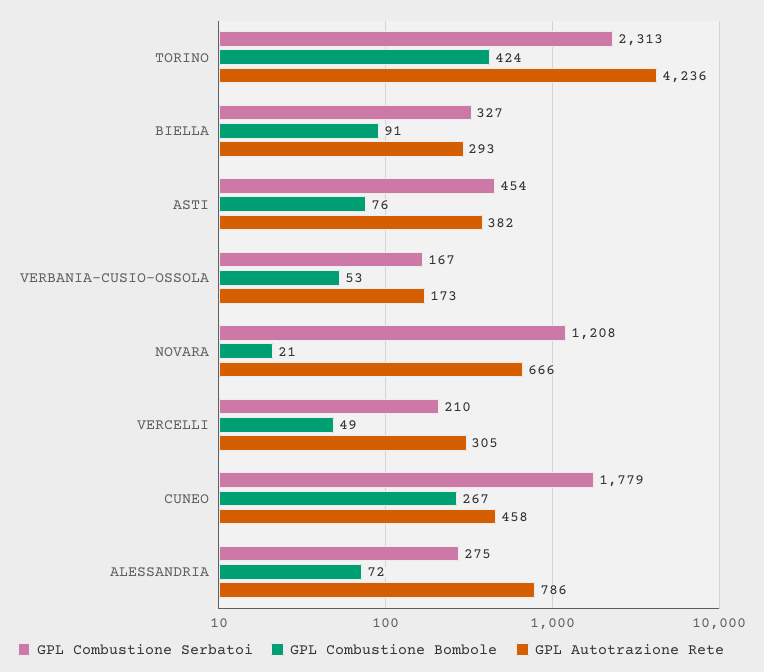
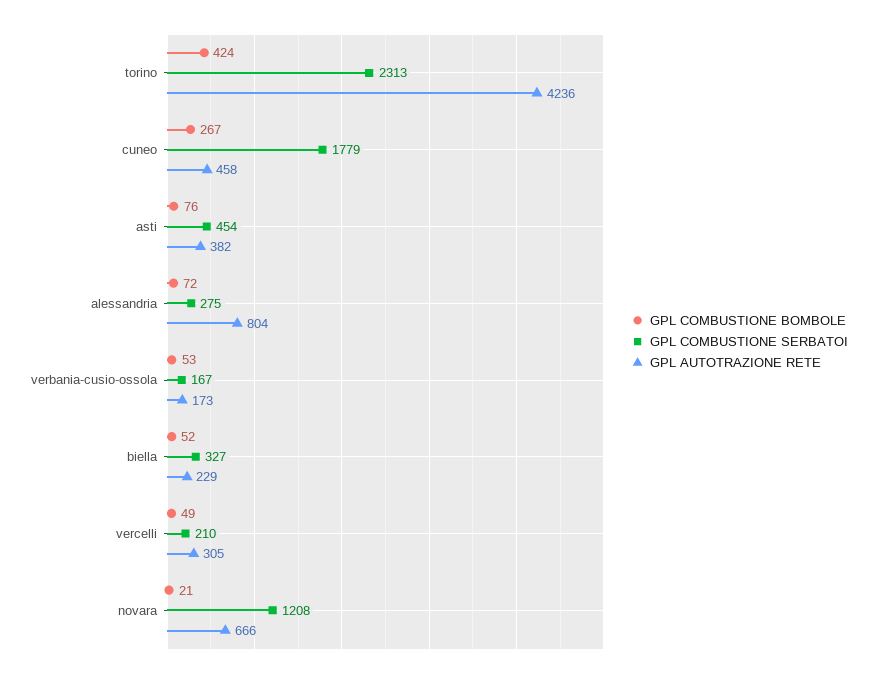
GPL Combustione Bombole, BIELLA: 91 -> 52
GPL Autotrazione Rete, BIELLA: 293 -> 229
GPL Autotrazione Rete, ALESSANDRIA: 786 -> 804

